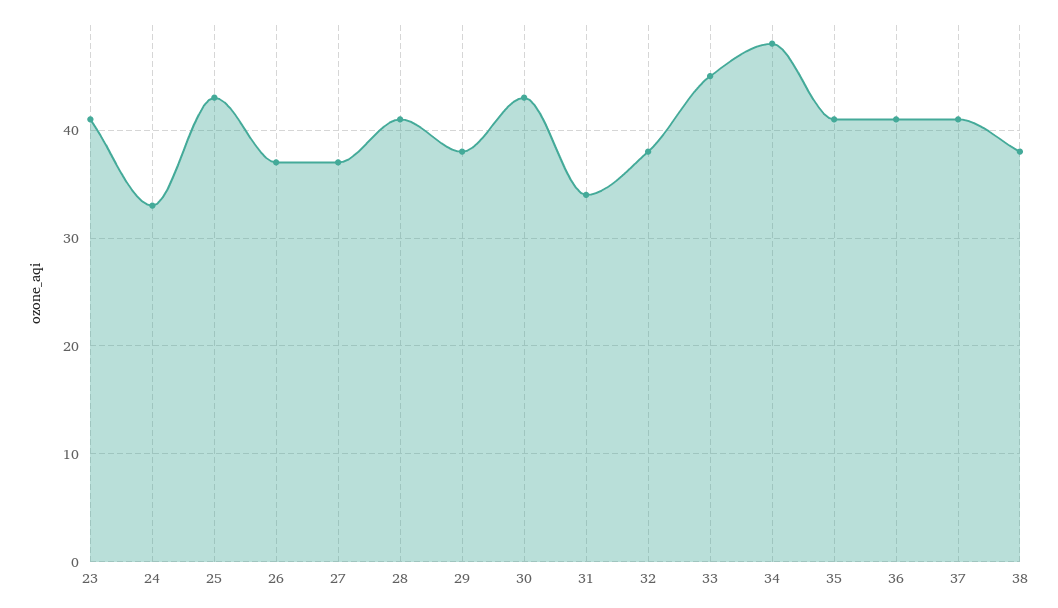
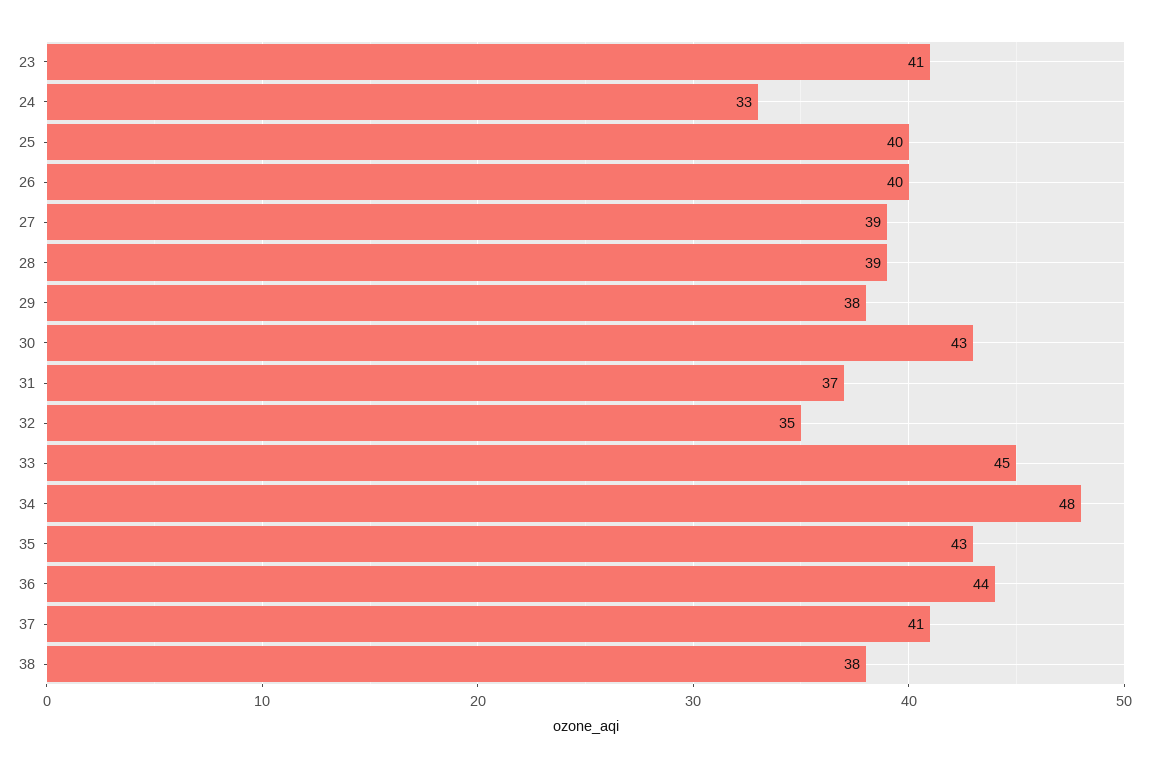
25: 43 -> 40
26: 37 -> 40
27: 37 -> 39
28: 41 -> 39
31: 34 -> 37
32: 38 -> 35
35: 41 -> 43
36: 41 -> 44

